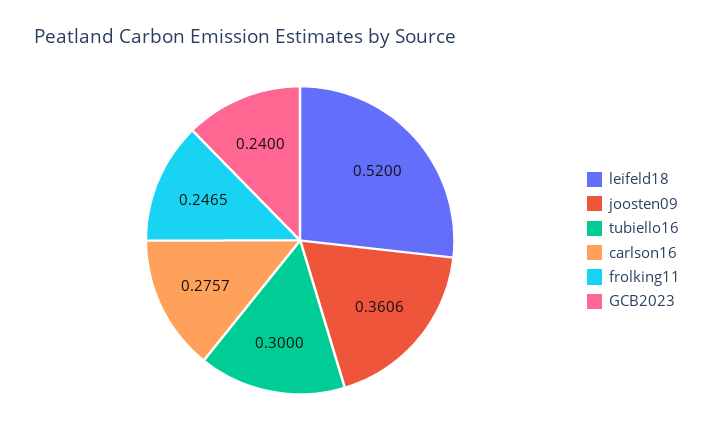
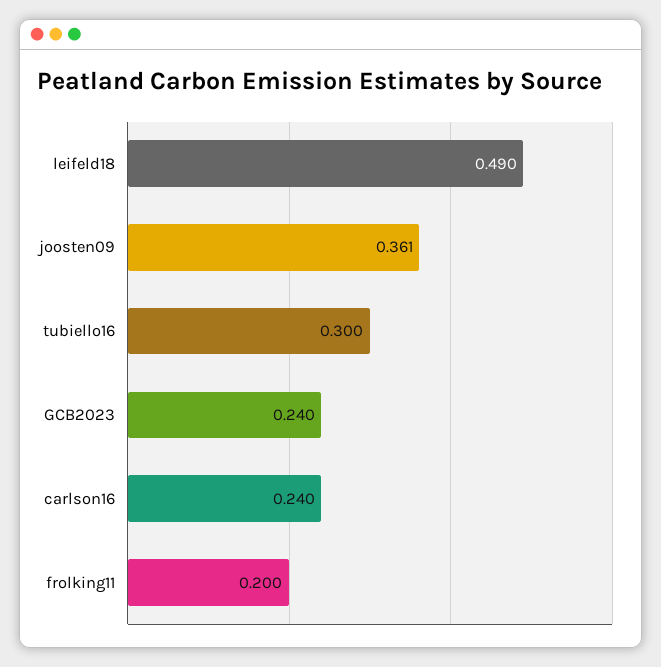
leifeld18: 0.52 -> 0.49
carlson16: 0.2757 -> 0.24
frolking11: 0.2465 -> 0.2

